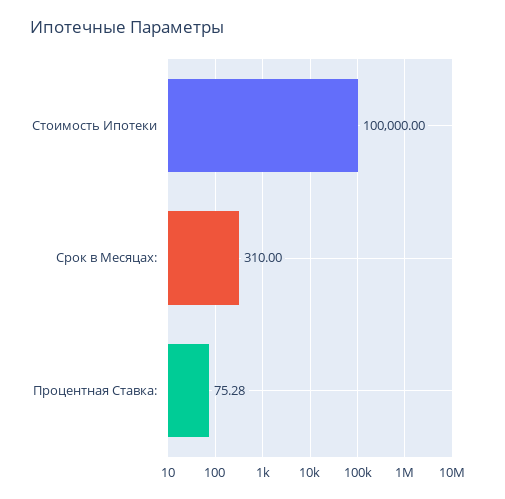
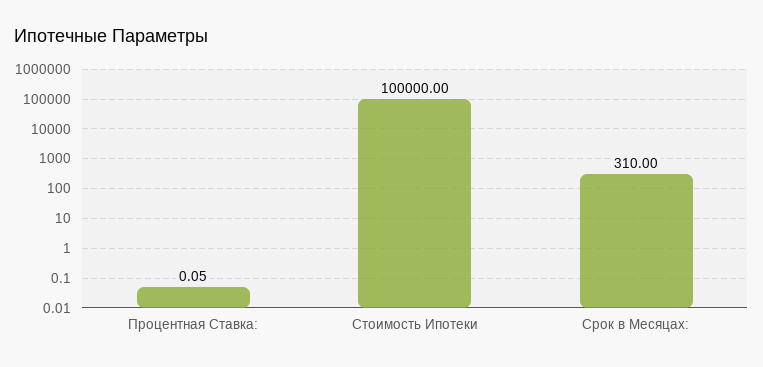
Процентная Ставка:: 75.28 -> 0.05

